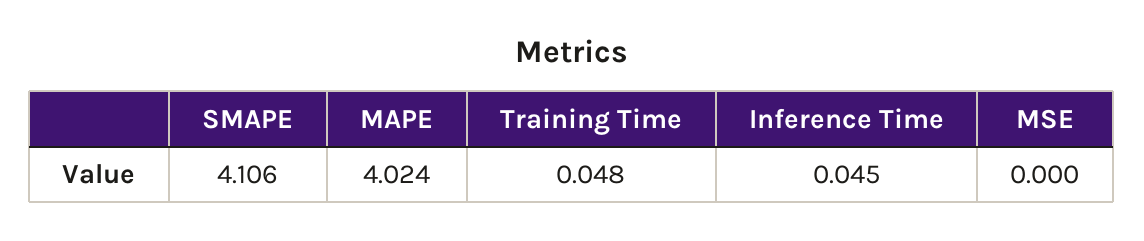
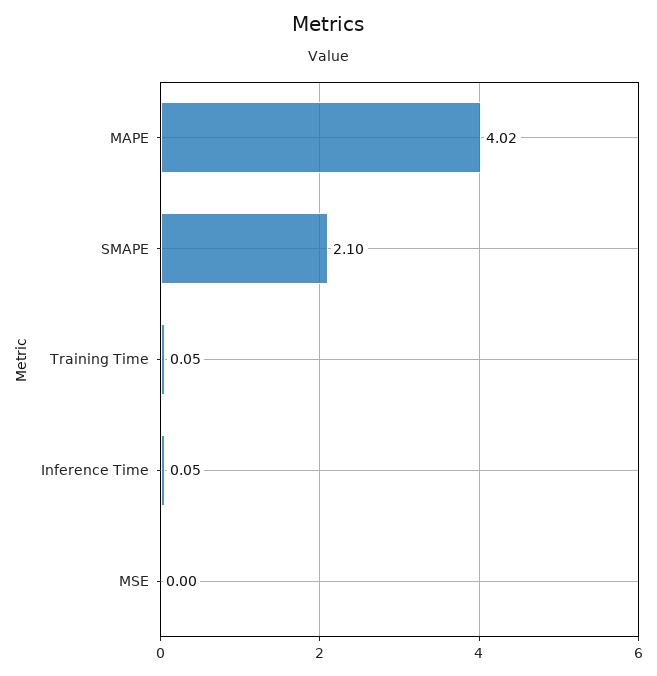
SMAPE: 4.106 -> 2.1

